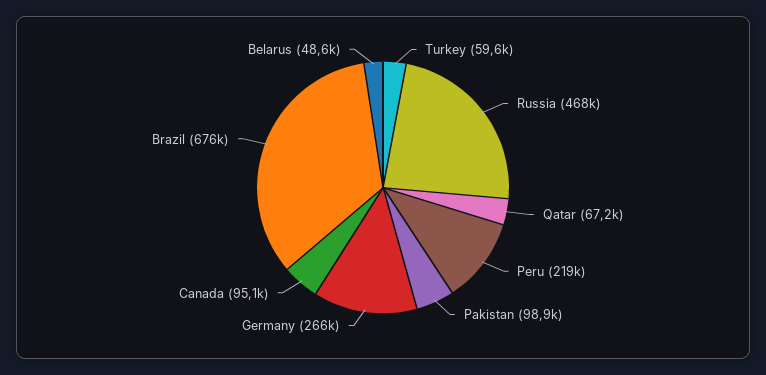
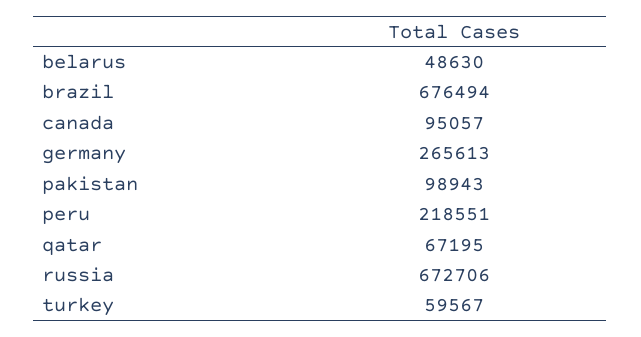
Russia: 468000 -> 672706

